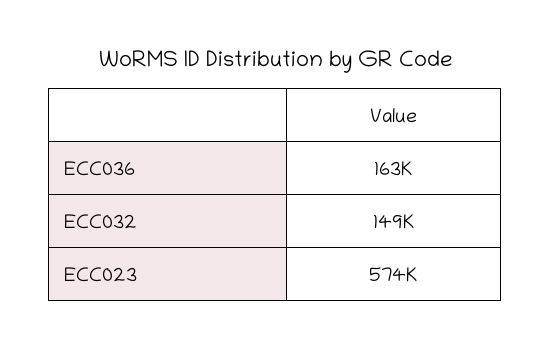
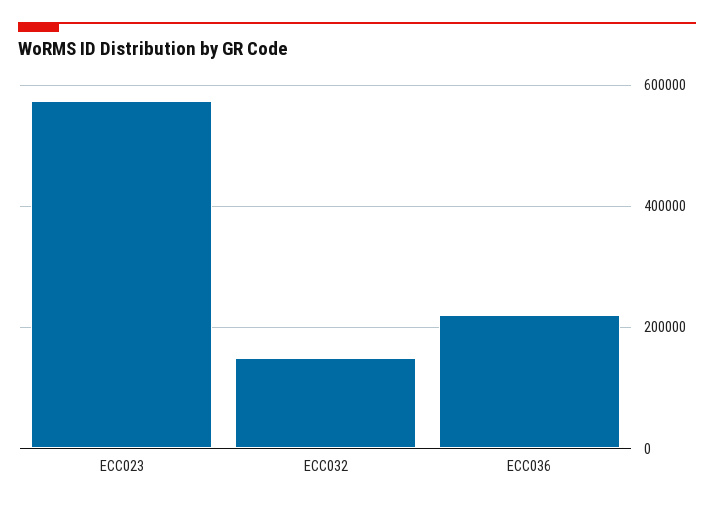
ECC036: 163000 -> 220000

